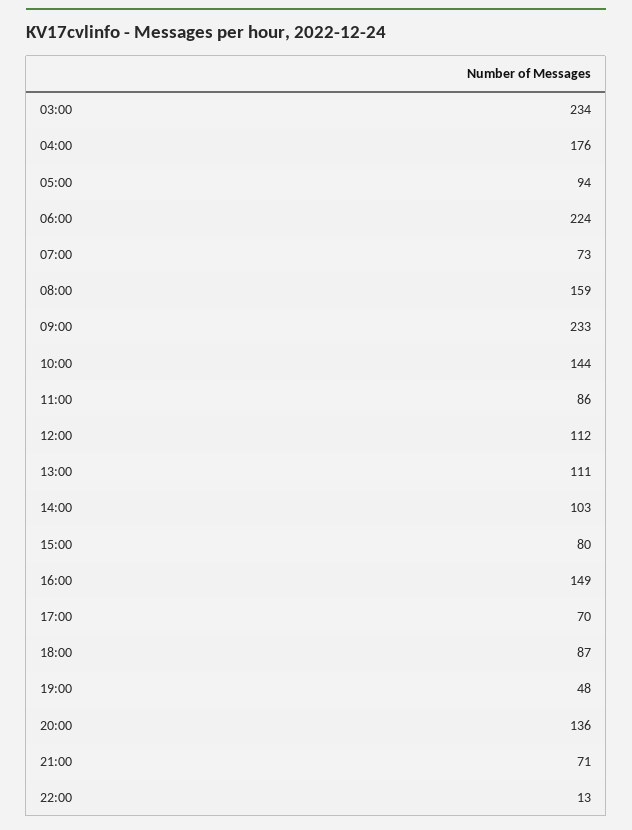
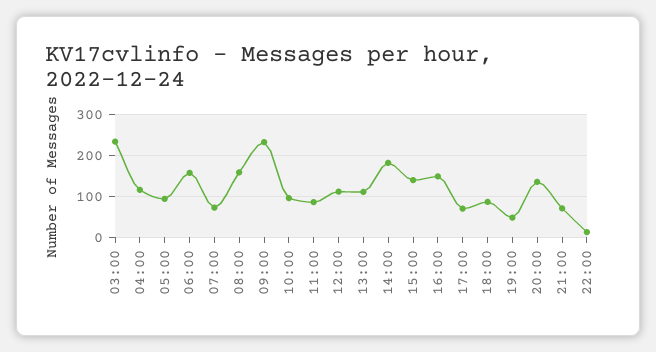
04:00: 176 -> 120
06:00: 224 -> 160
10:00: 144 -> 100
14:00: 103 -> 180
15:00: 80 -> 140

